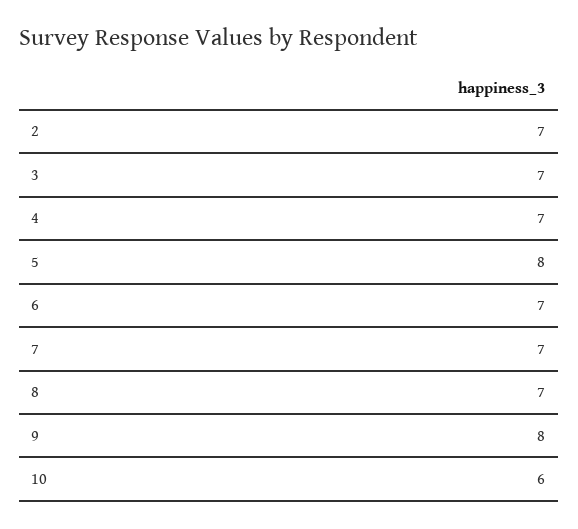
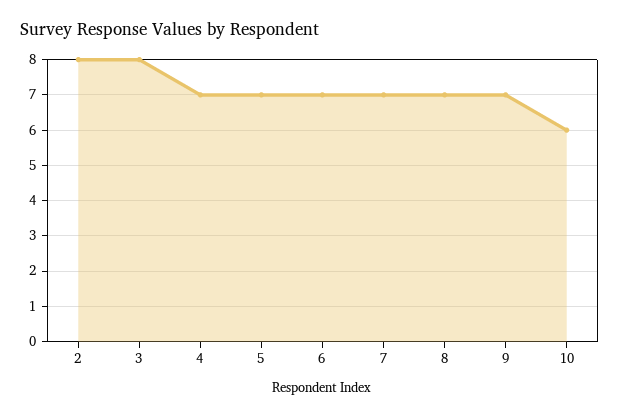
2: 7 -> 8
3: 7 -> 8
5: 8 -> 7
9: 8 -> 7

